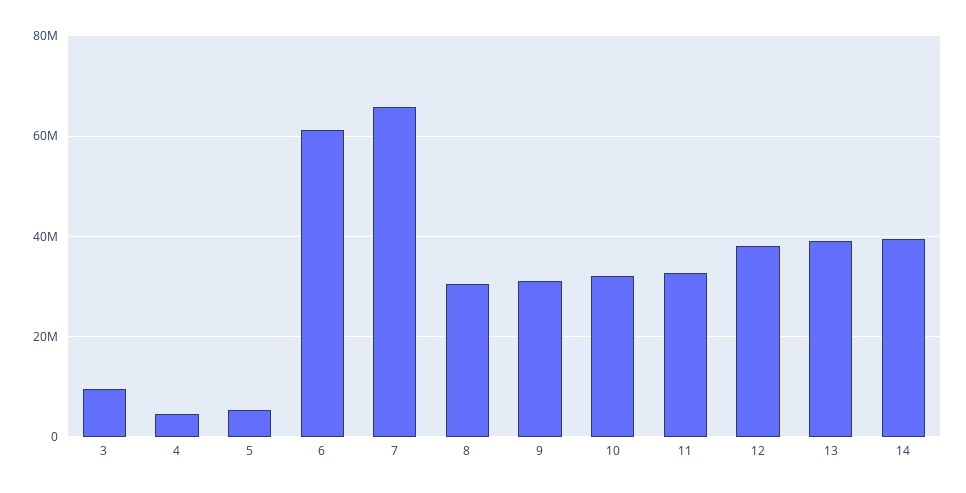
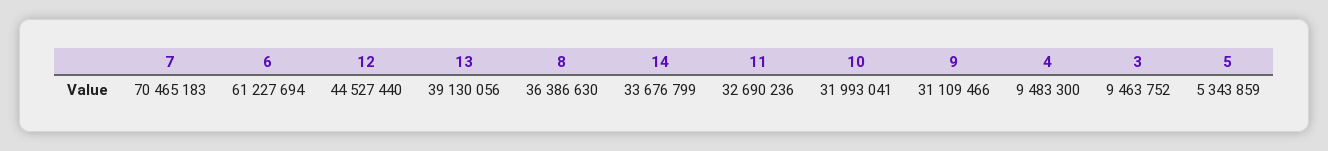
4: 4000000 -> 9483300
7: 66000000 -> 70465183
8: 30000000 -> 36386630
12: 38000000 -> 44527440
14: 40000000 -> 33676799

